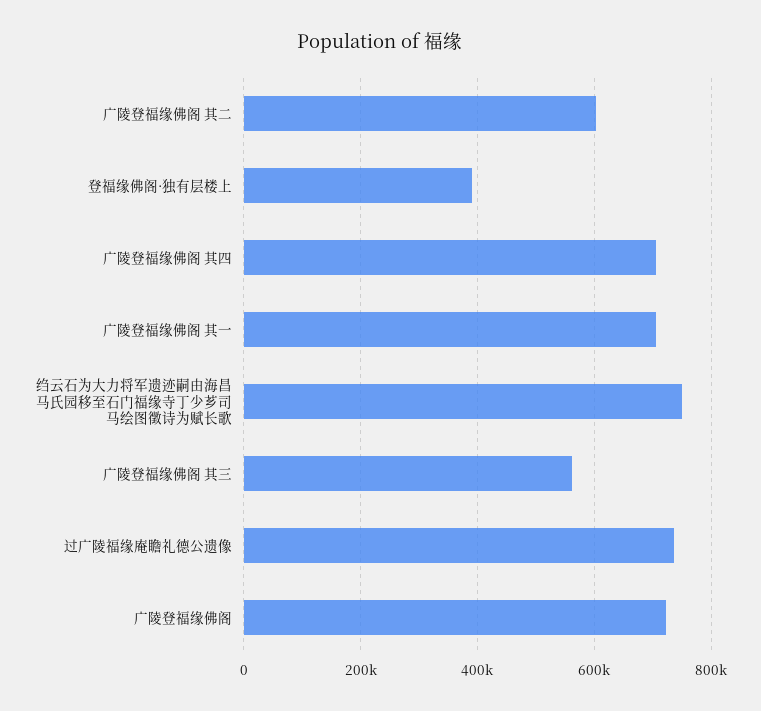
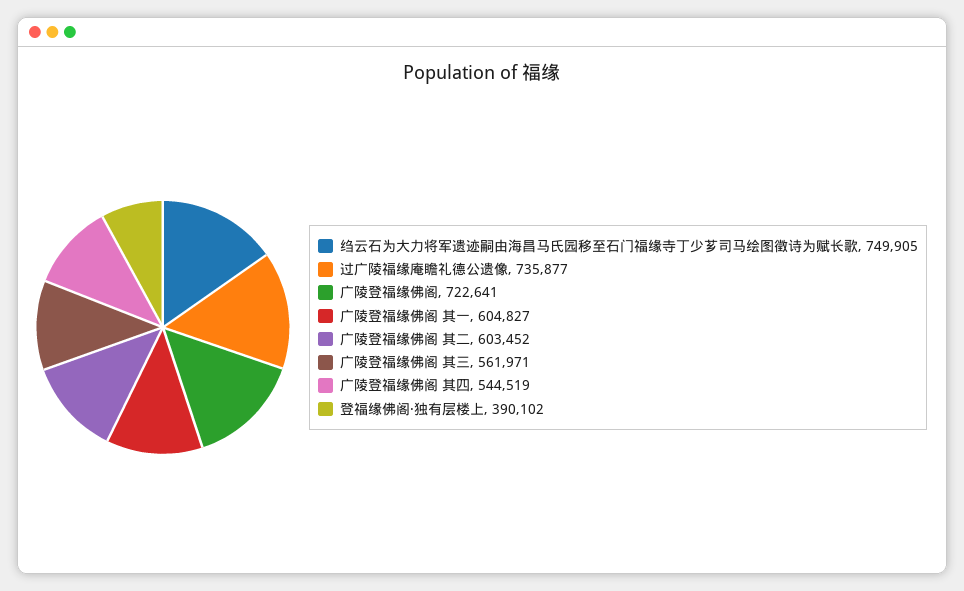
广陵登福缘佛阁 其四: 700000 -> 544519
广陵登福缘佛阁 其一: 700000 -> 604827

